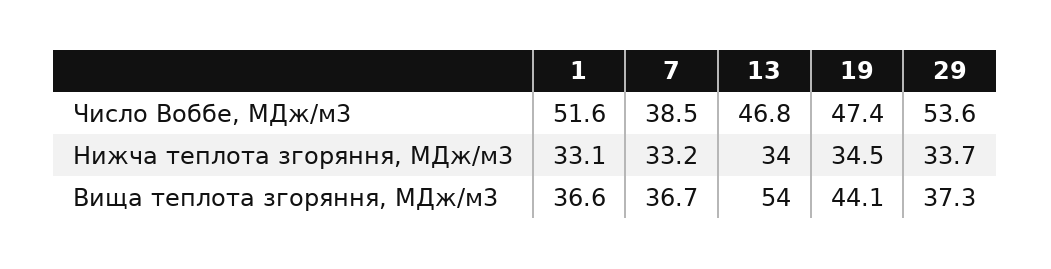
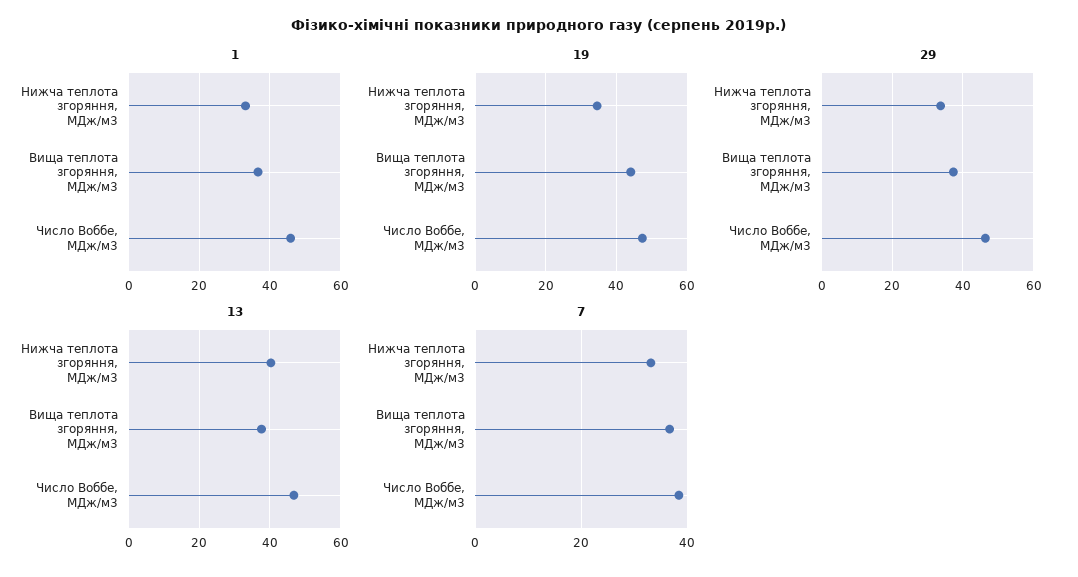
1, Число Воббе, МДж/м3: 51.6 -> 46
29, Число Воббе, МДж/м3: 53.6 -> 46
13, Нижча теплота згоряння, МДж/м3: 34 -> 40
13, Вища теплота згоряння, МДж/м3: 54 -> 38

